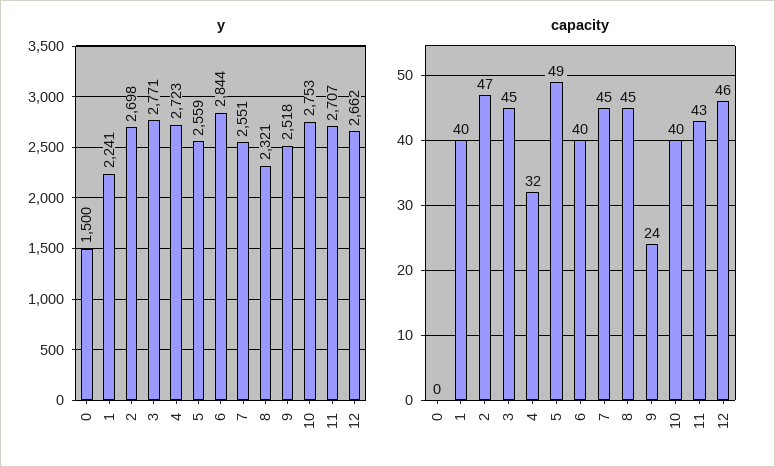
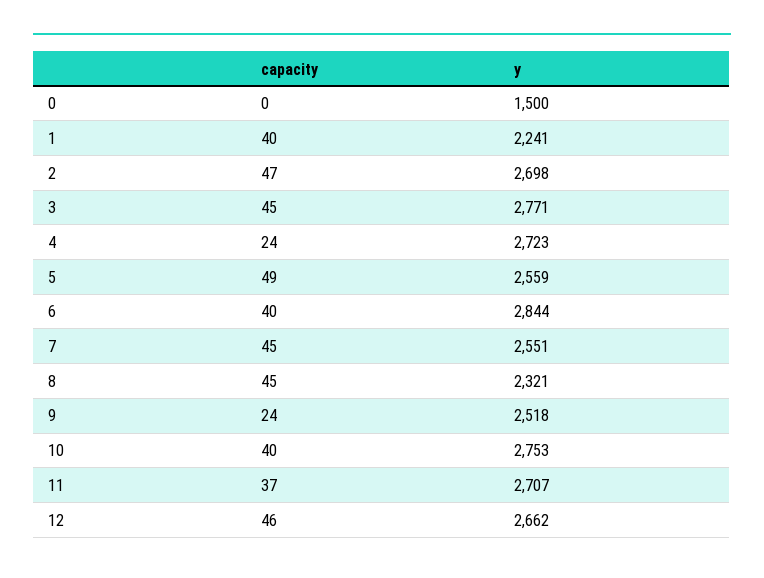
capacity, 4: 32 -> 24
capacity, 11: 43 -> 37

